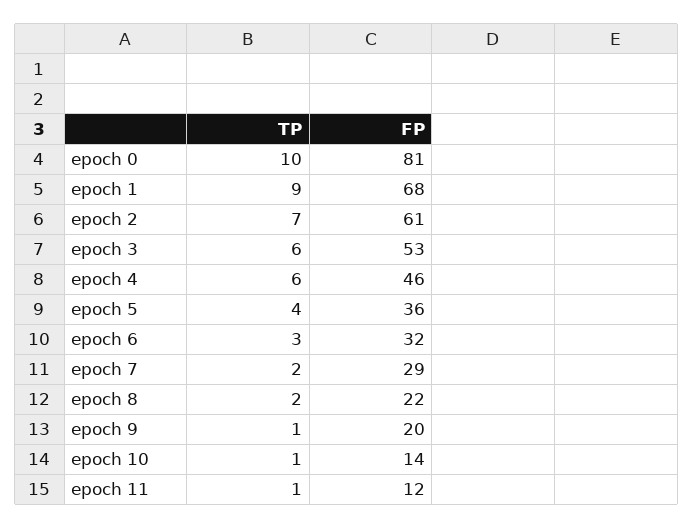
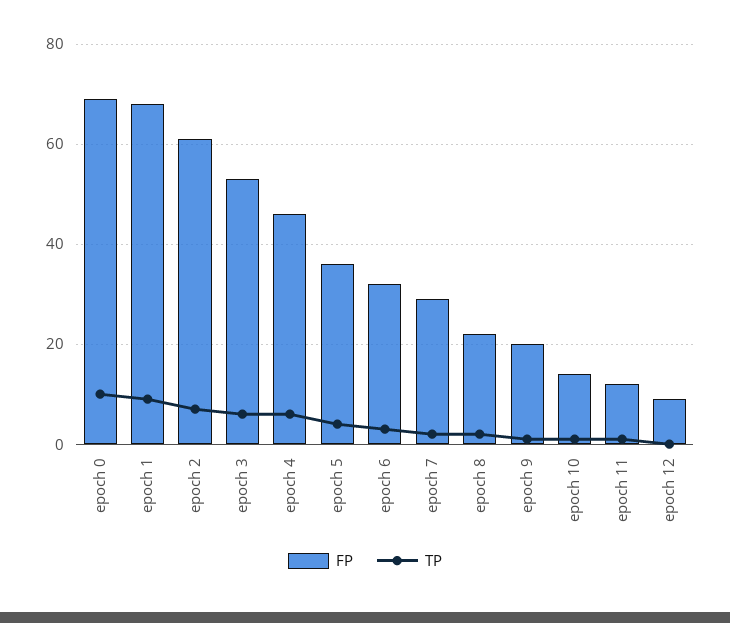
FP, epoch 0: 81 -> 70
FP, epoch 12: none -> 10
TP, epoch 12: none -> 0

